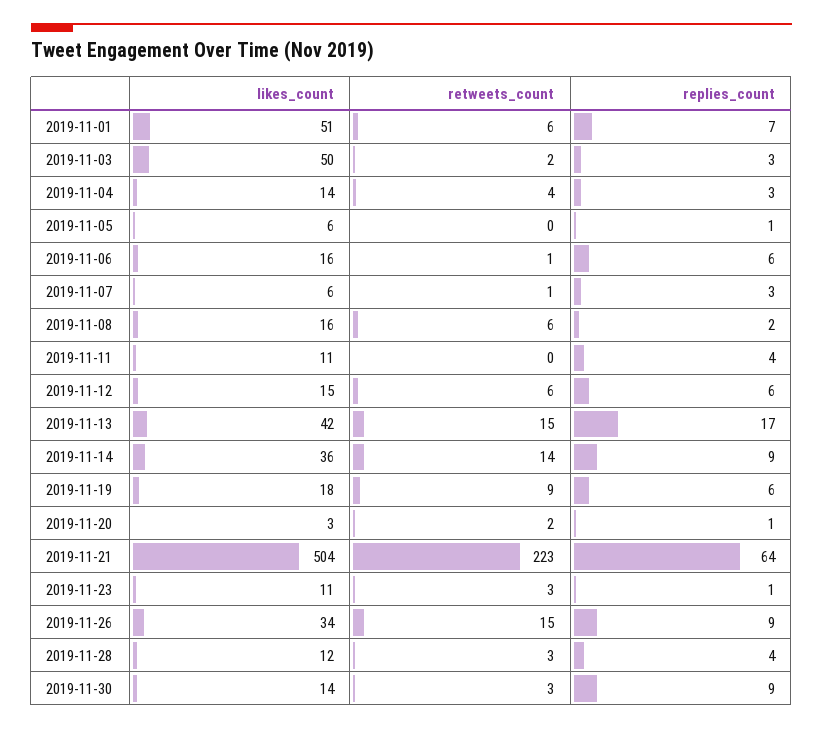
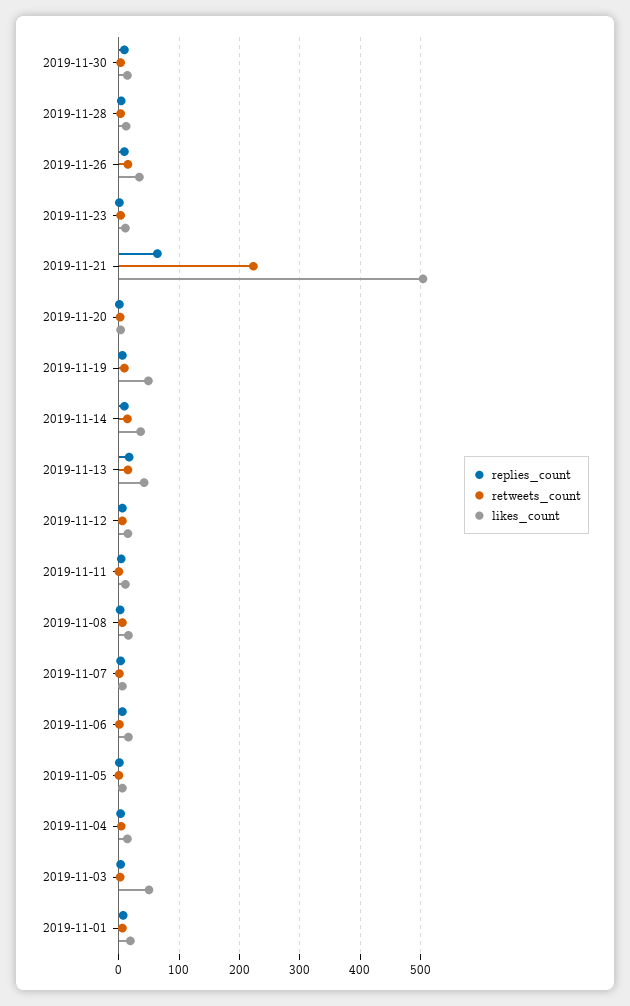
likes_count, 2019-11-01: 51 -> 20
likes_count, 2019-11-19: 18 -> 50

